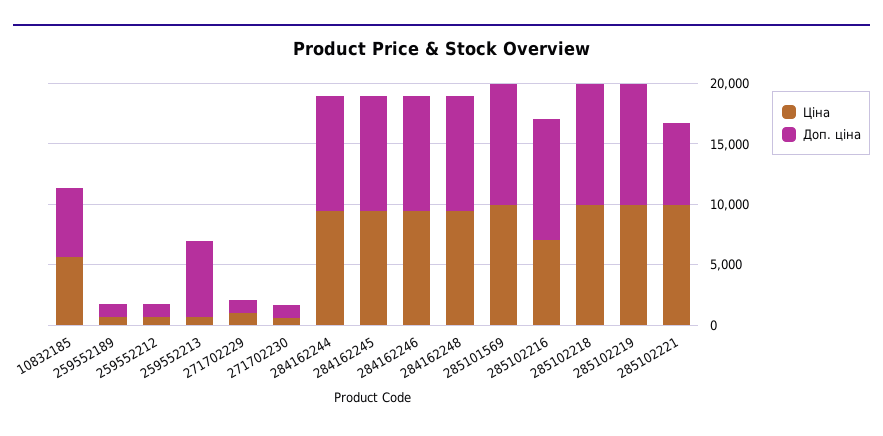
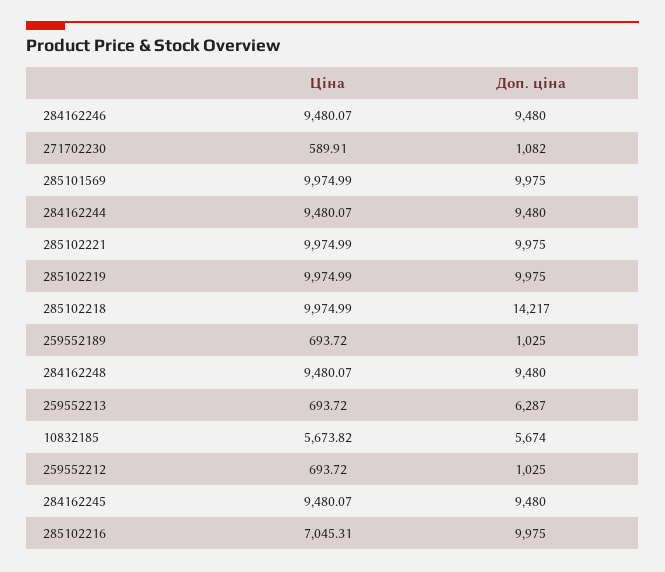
Ціна, 271702229: 1000 -> none
Доп. ціна, 271702229: 1000 -> none
Доп. ціна, 285102218: 10000 -> 14217
Доп. ціна, 285102221: 7000 -> 9975

